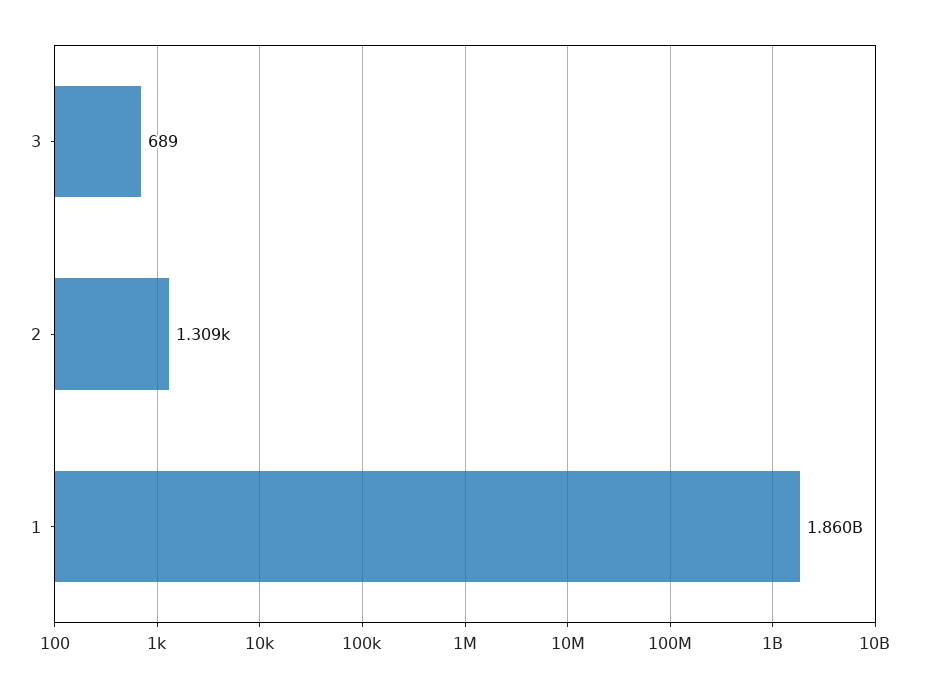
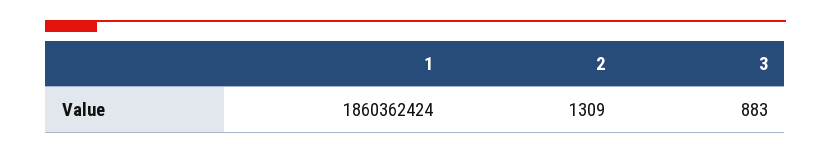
3: 689 -> 883

